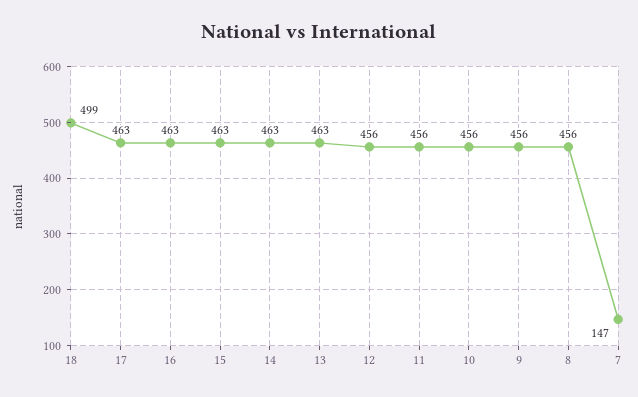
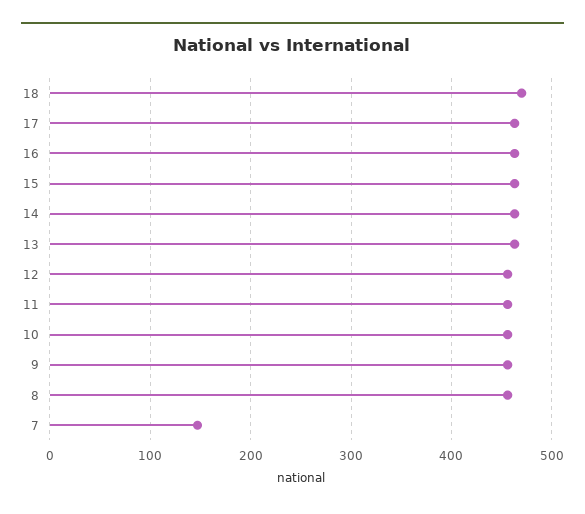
18: 499 -> 470

